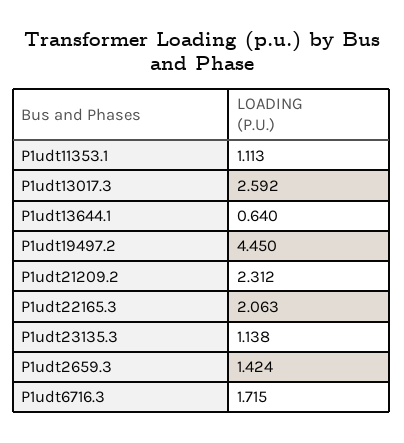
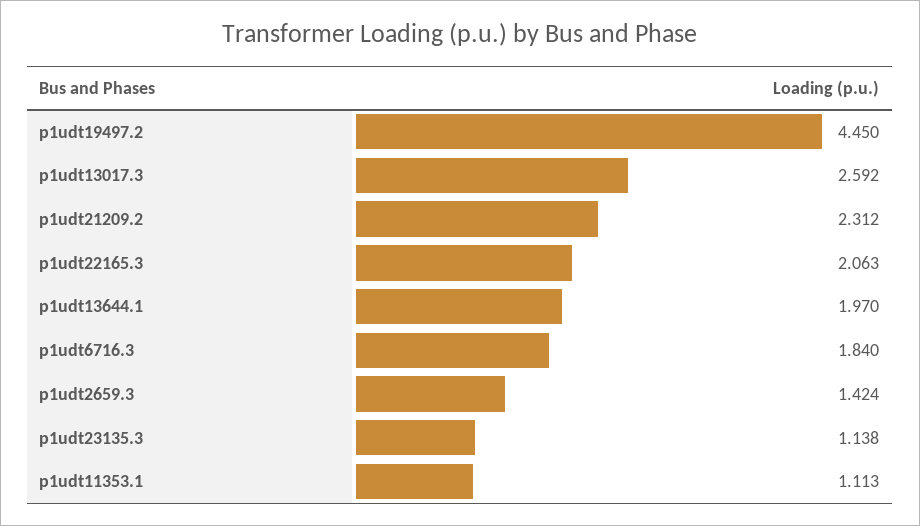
P1udt13644.1: 0.64 -> 1.97
P1udt6716.3: 1.715 -> 1.84

